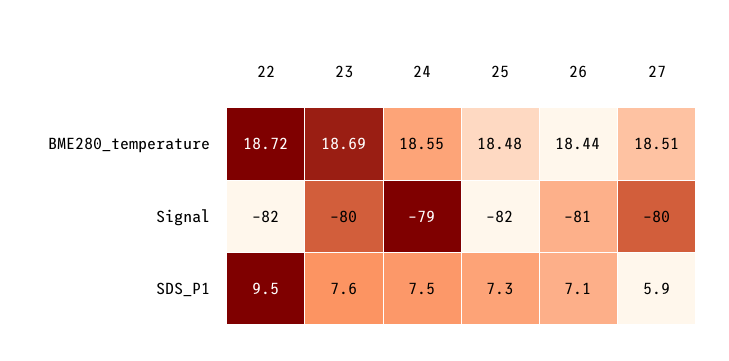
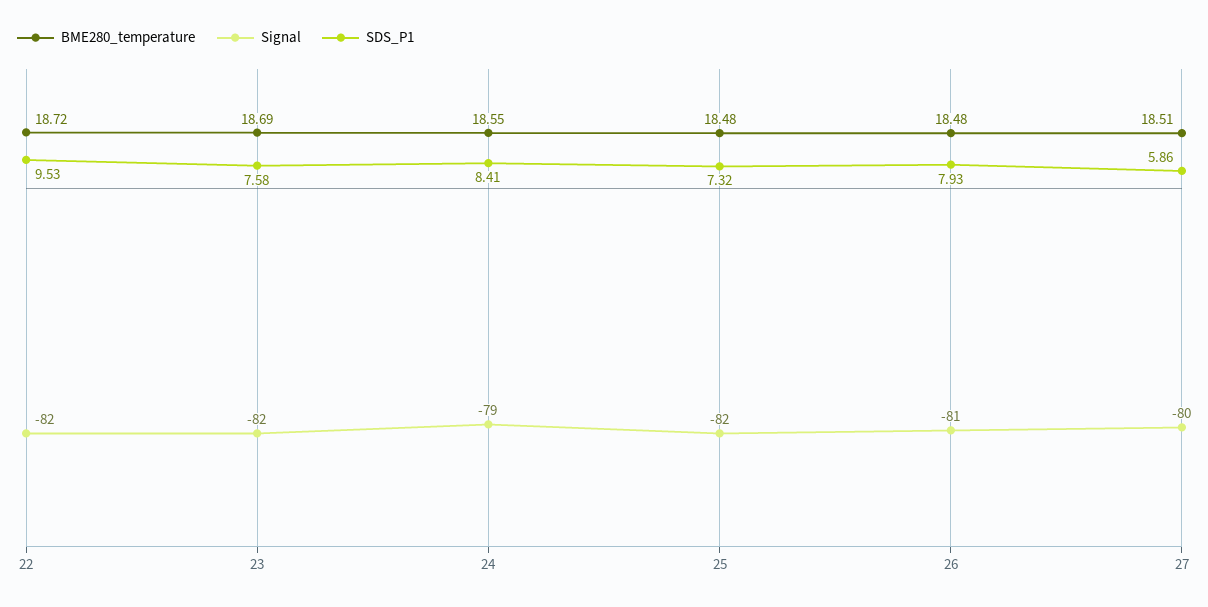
BME280_temperature, 26: 18.44 -> 18.48
Signal, 23: -80 -> -82
SDS_P1, 24: 7.5 -> 8.41
SDS_P1, 26: 7.1 -> 7.93

